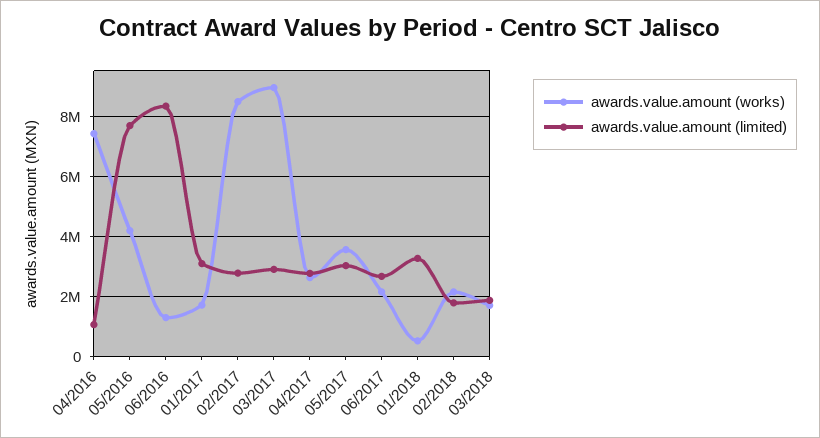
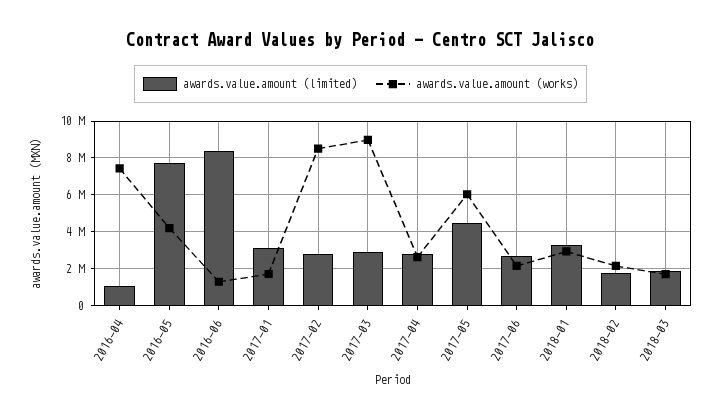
awards.value.amount (works), 05/2017: 3500000 -> 6000000
awards.value.amount (limited), 05/2017: 3000000 -> 4500000
awards.value.amount (works), 01/2018: 500000 -> 3000000

